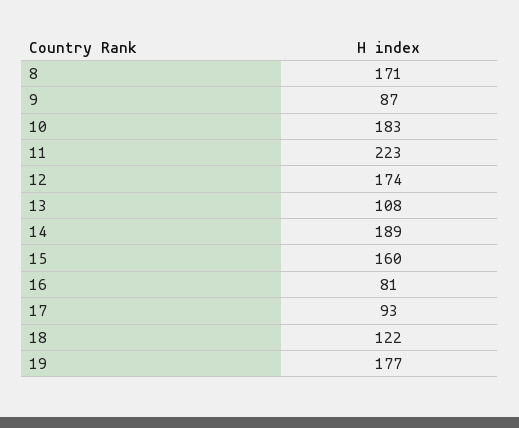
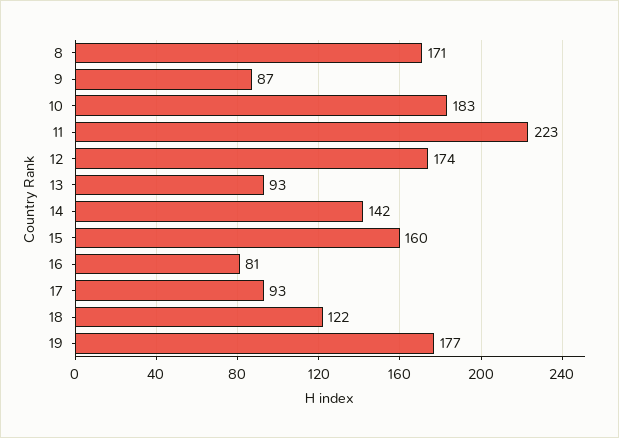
13: 108 -> 93
14: 189 -> 142

